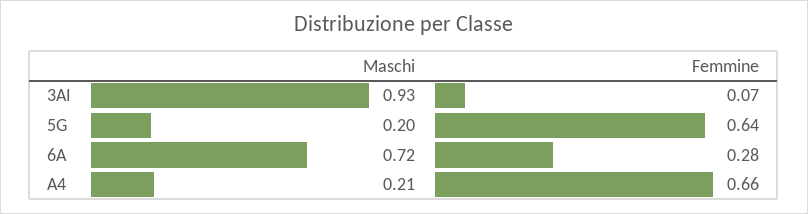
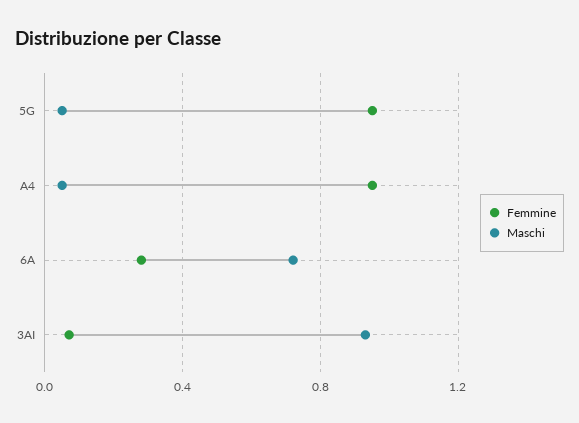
Maschi, 5G: 0.2 -> 0.05
Femmine, 5G: 0.64 -> 0.95
Maschi, A4: 0.21 -> 0.05
Femmine, A4: 0.66 -> 0.95

